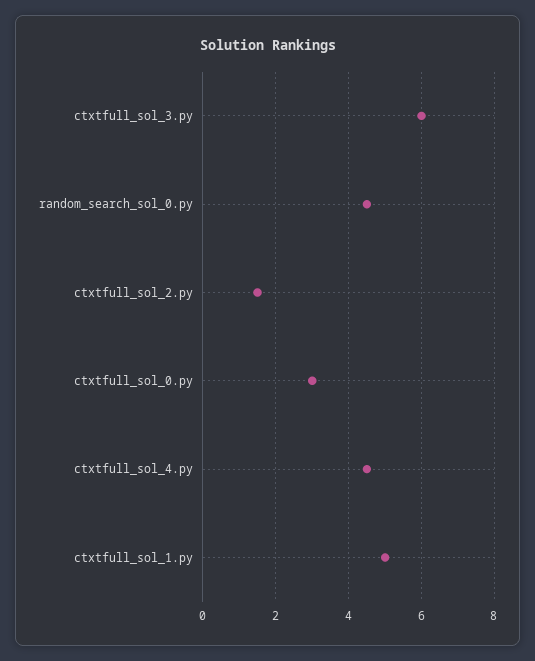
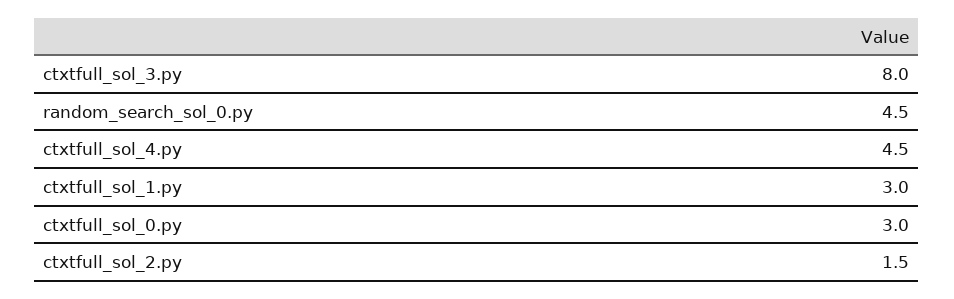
ctxtfull_sol_3.py: 6 -> 8
ctxtfull_sol_1.py: 5 -> 3

